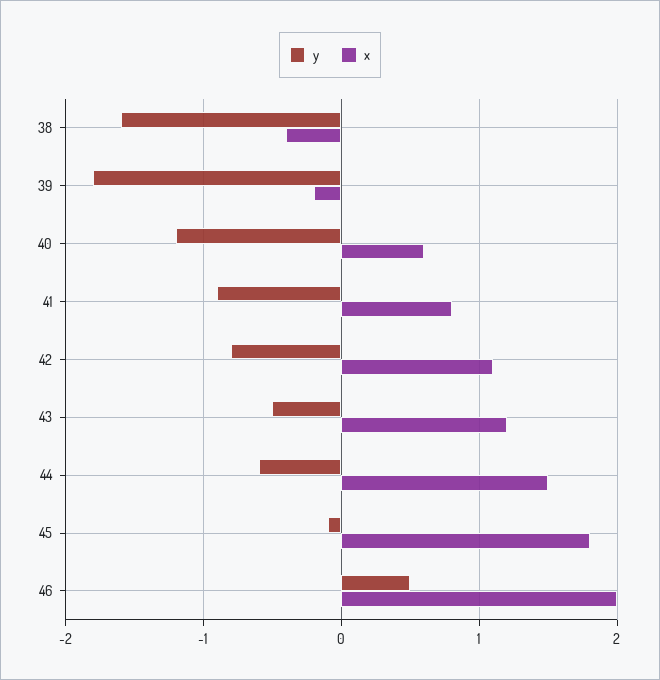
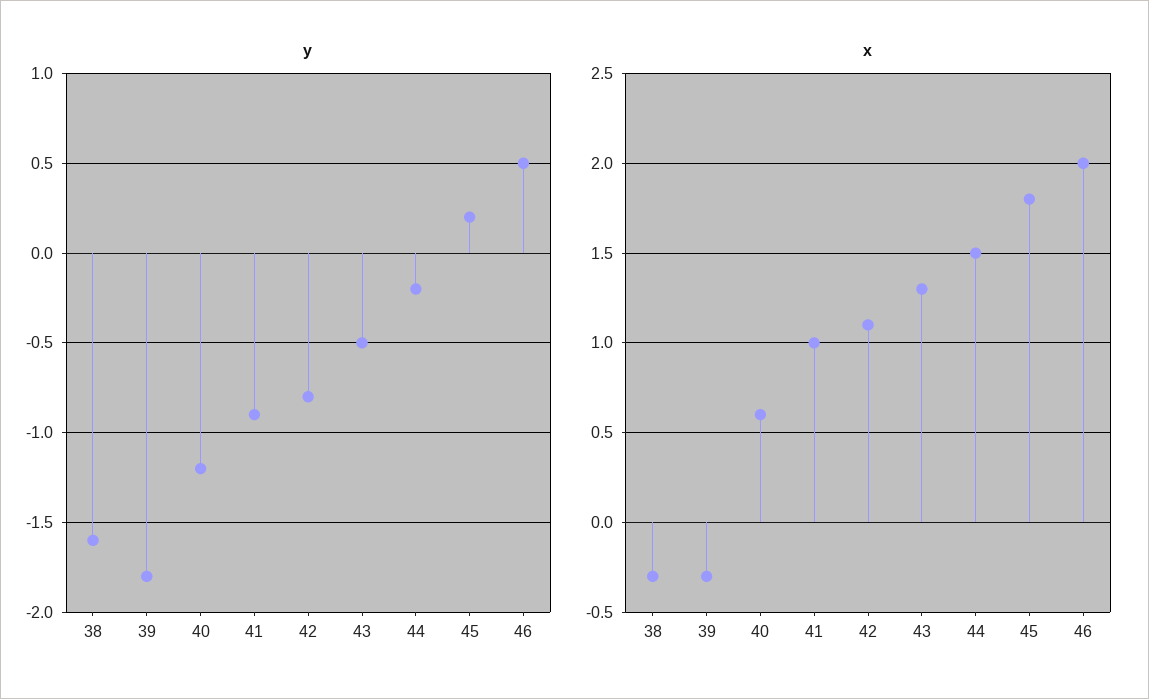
x, 38: -0.4 -> -0.3
x, 39: -0.2 -> -0.3
x, 41: 0.8 -> 1
x, 43: 1.2 -> 1.3
y, 44: -0.6 -> -0.2
y, 45: -0.1 -> 0.2

